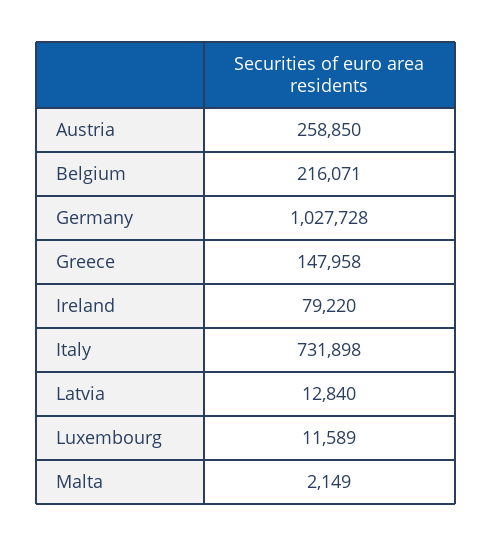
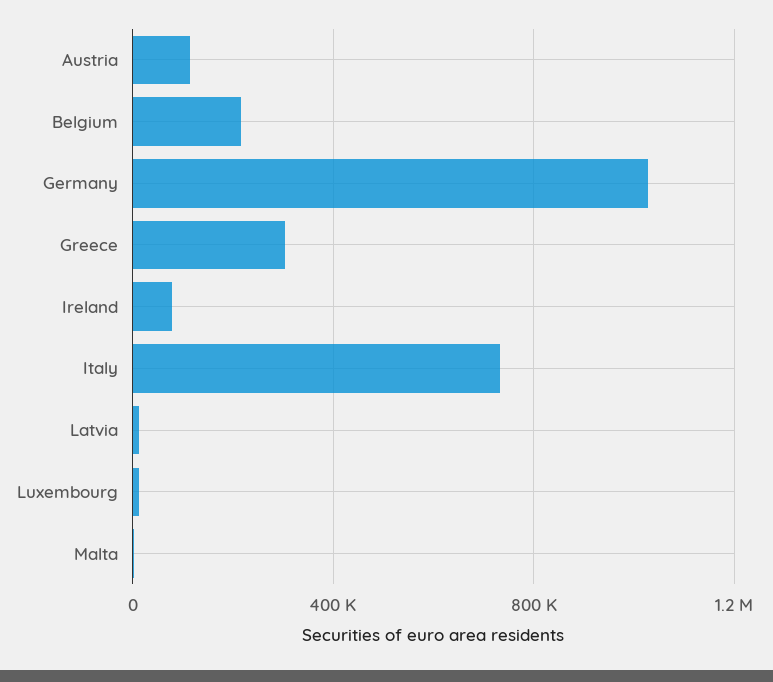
Austria: 258850 -> 100000
Greece: 147958 -> 300000

